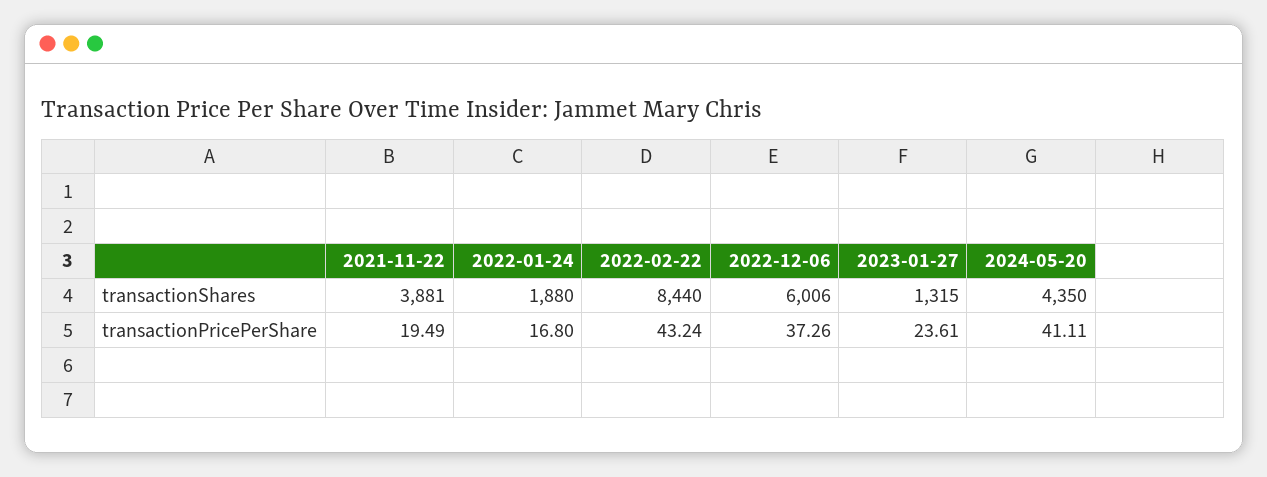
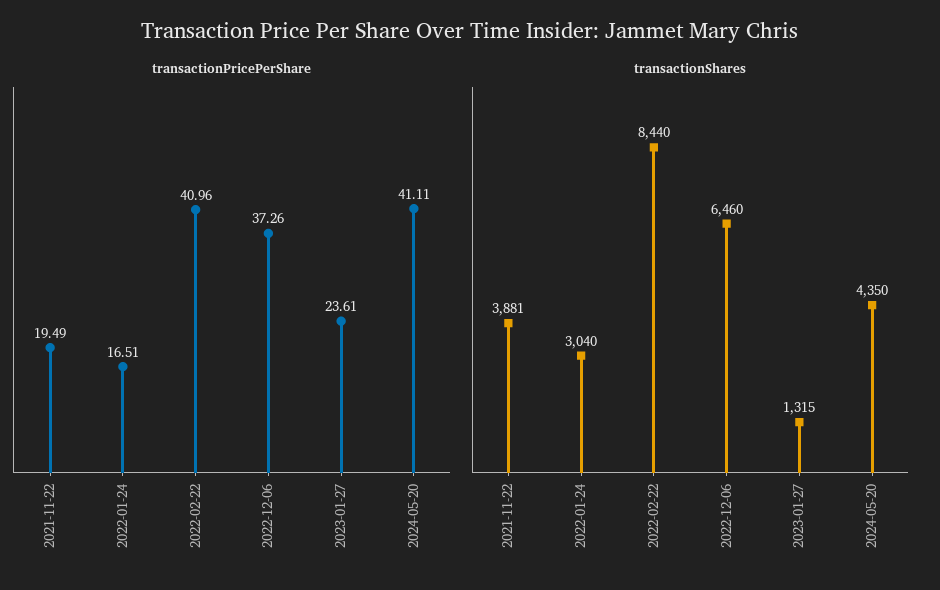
transactionShares, 2022-01-24: 1880 -> 3040
transactionShares, 2022-12-06: 6006 -> 6460
transactionPricePerShare, 2022-01-24: 16.8 -> 16.51
transactionPricePerShare, 2022-02-22: 43.24 -> 40.96

